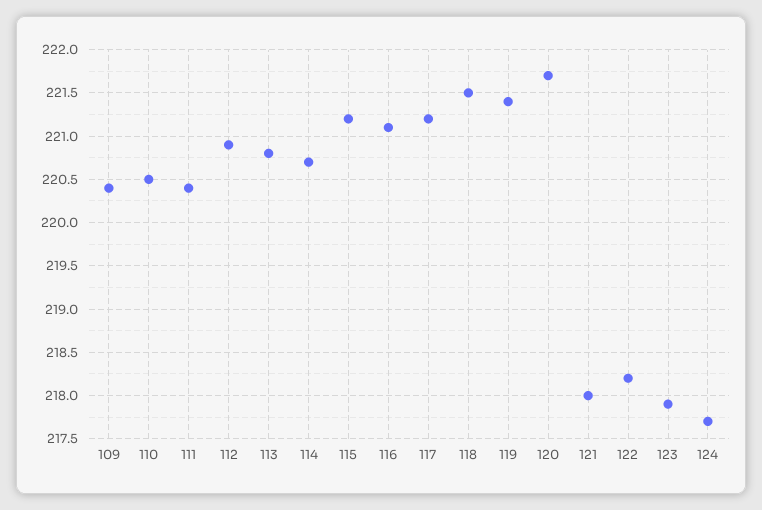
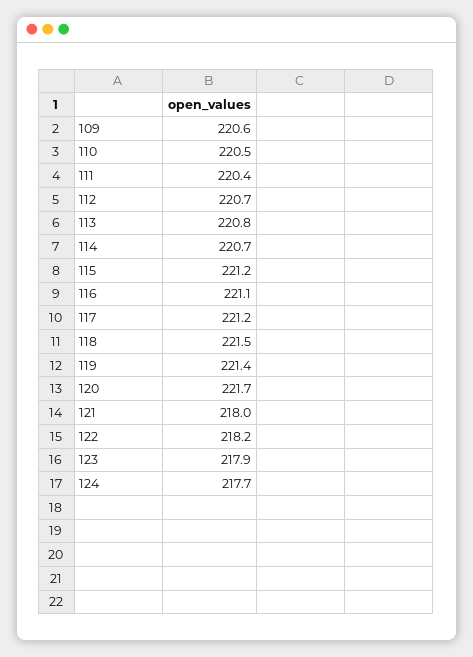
109: 220.4 -> 220.6
112: 220.9 -> 220.7

